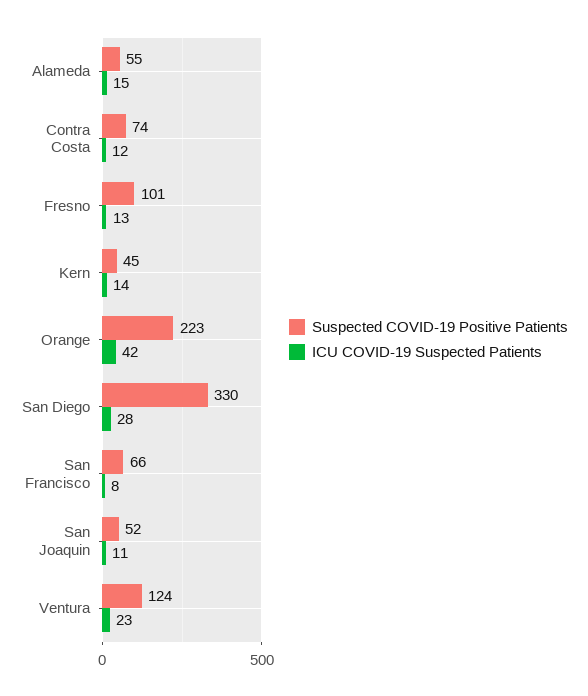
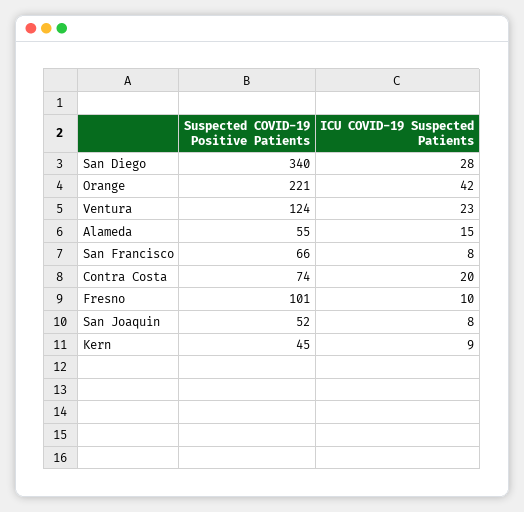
ICU COVID-19 Suspected Patients, Contra Costa: 12 -> 20
ICU COVID-19 Suspected Patients, Fresno: 13 -> 10
ICU COVID-19 Suspected Patients, Kern: 14 -> 9
Suspected COVID-19 Positive Patients, Orange: 223 -> 221
Suspected COVID-19 Positive Patients, San Diego: 330 -> 340
ICU COVID-19 Suspected Patients, San Joaquin: 11 -> 8

